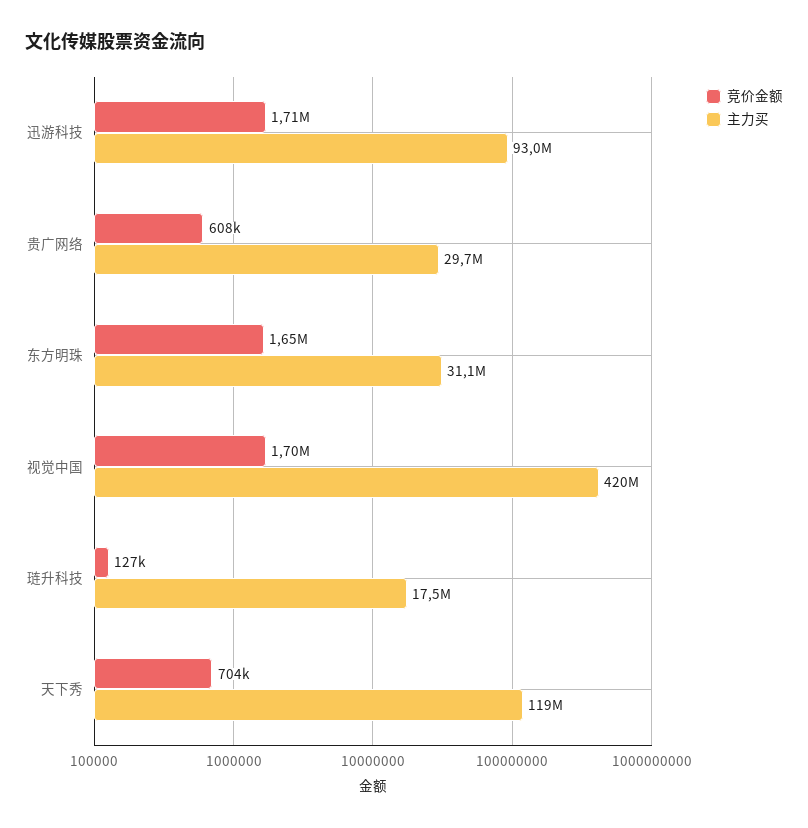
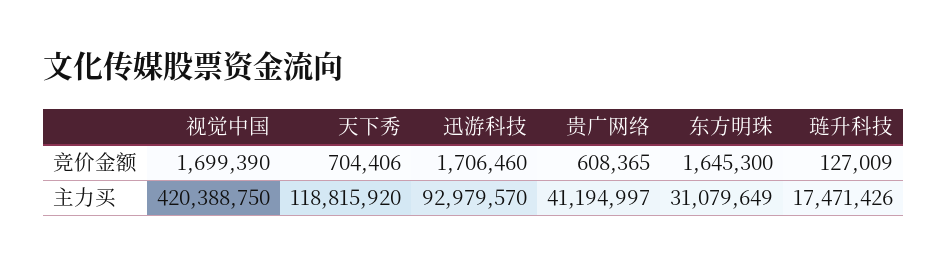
主力买, 贵广网络: 29700000 -> 41194997

